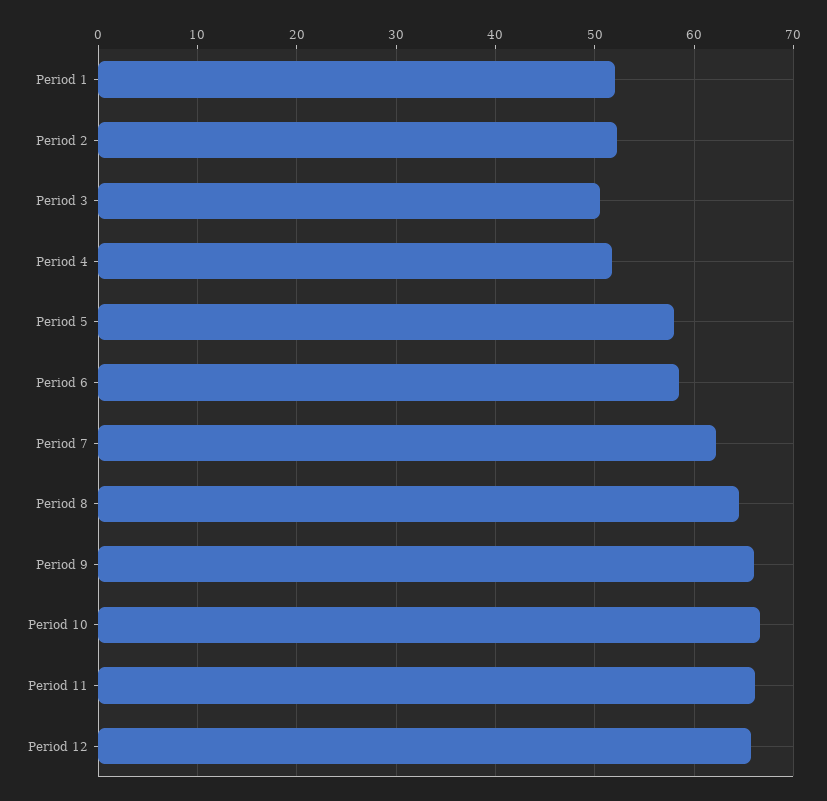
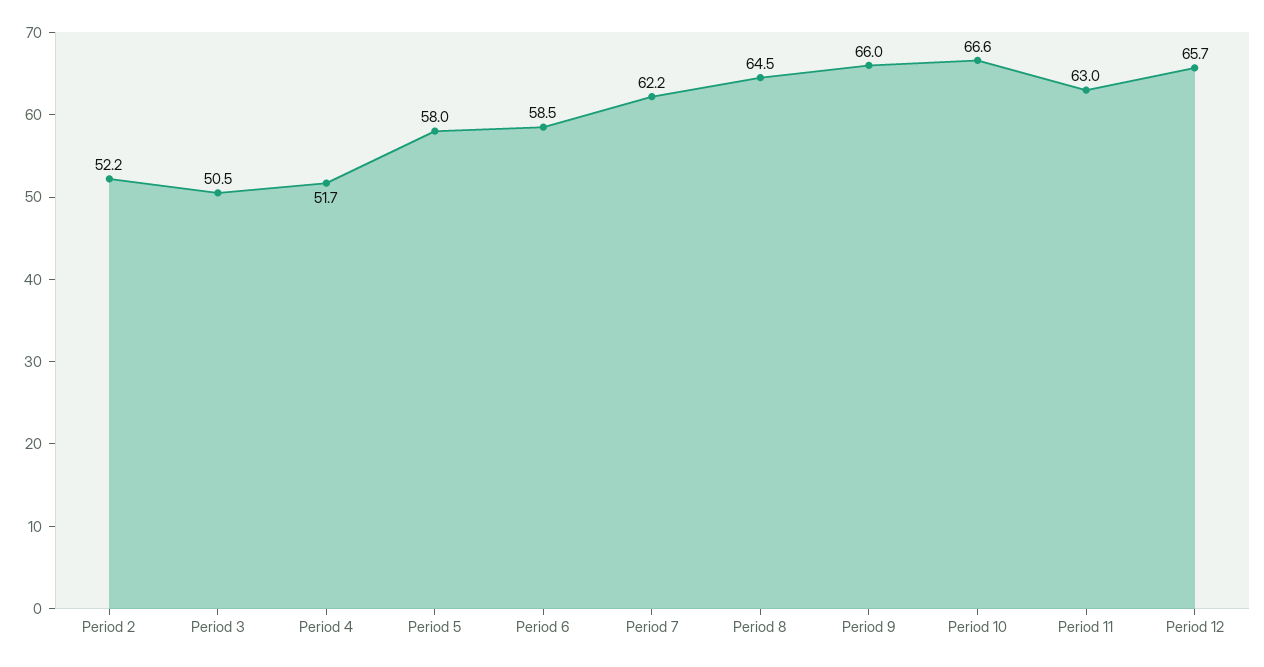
Period 1: 52 -> none
Period 11: 66 -> 63

